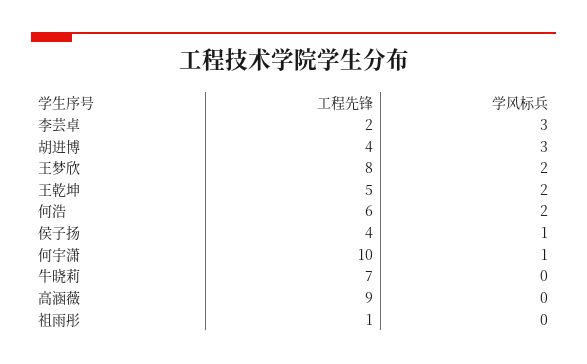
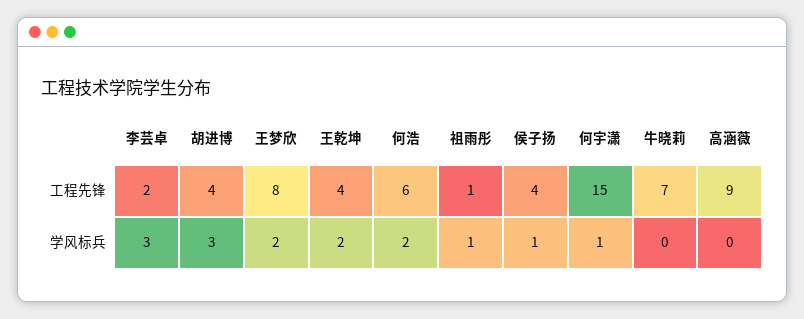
工程先锋, 王乾坤: 5 -> 4
工程先锋, 何宇潇: 10 -> 15
学风标兵, 祖雨彤: 0 -> 1

